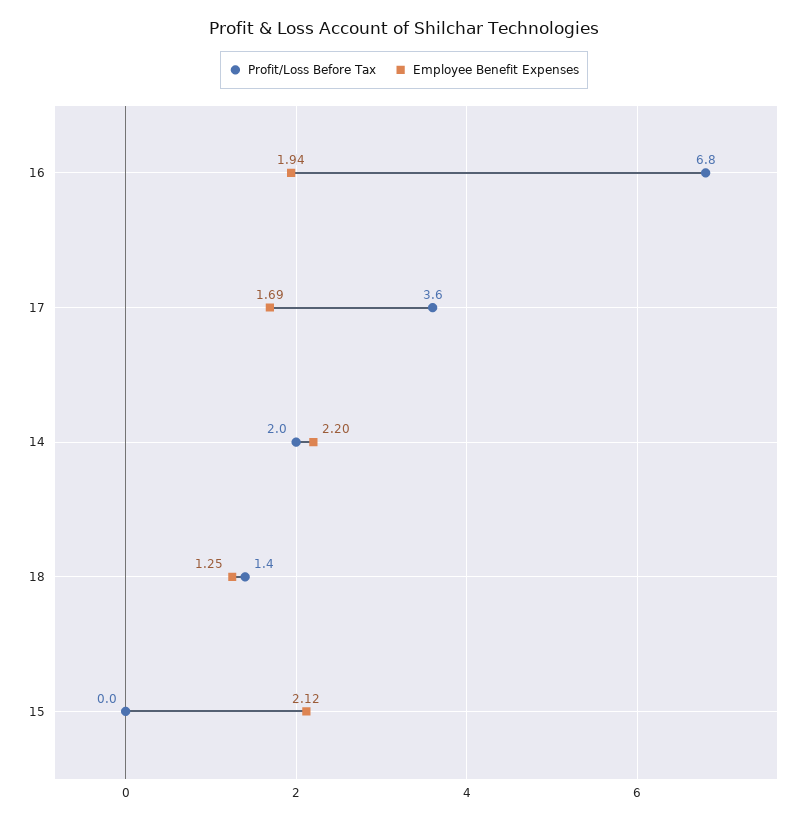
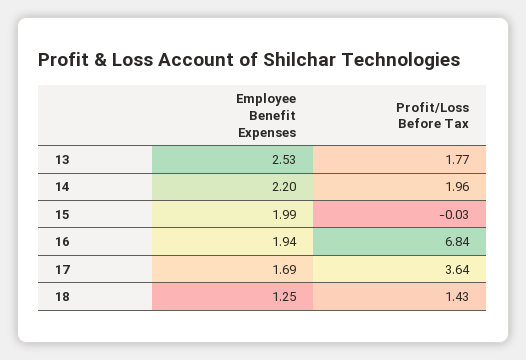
Employee Benefit Expenses, 15: 2.12 -> 1.99
Employee Benefit Expenses, 13: none -> 2.53
Profit/Loss Before Tax, 13: none -> 1.77

